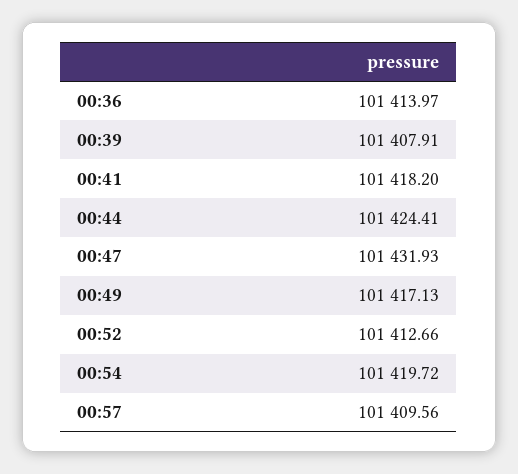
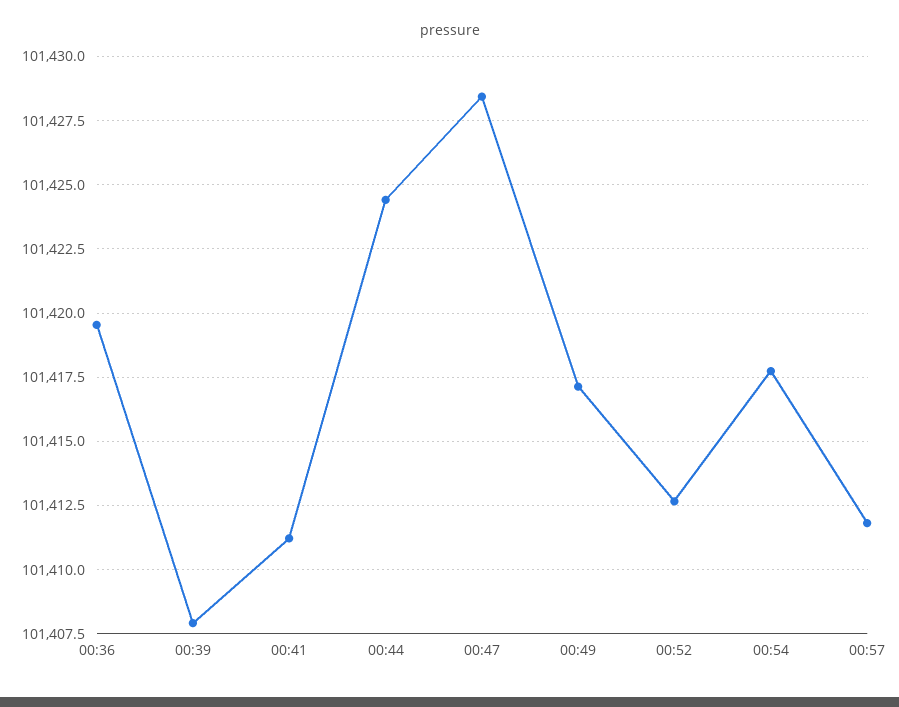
00:36: 101413.97 -> 101419.5
00:41: 101418.2 -> 101411.25
00:47: 101431.93 -> 101428.5
00:54: 101419.72 -> 101417.75
00:57: 101409.56 -> 101411.75

